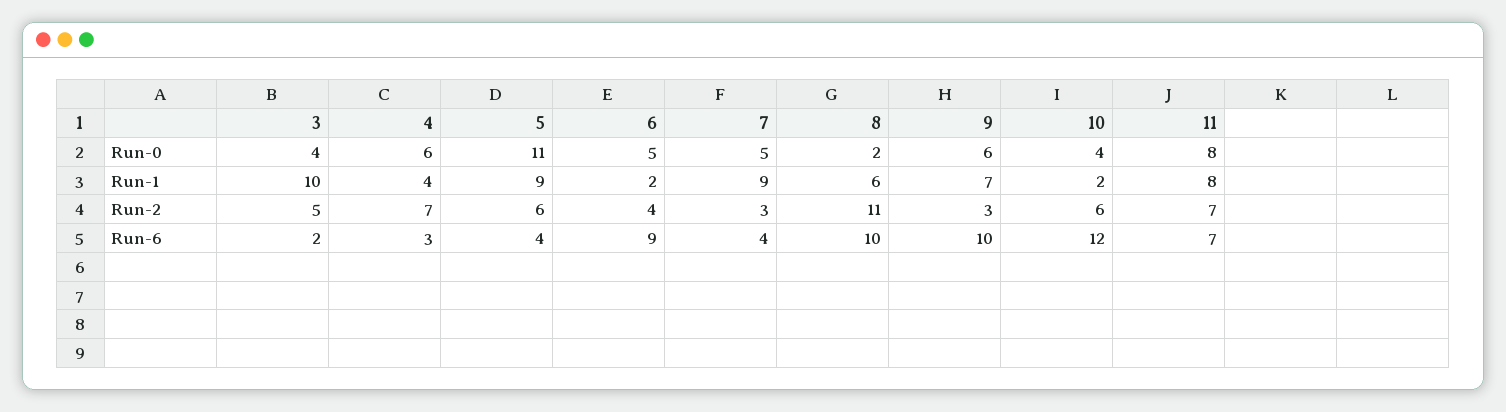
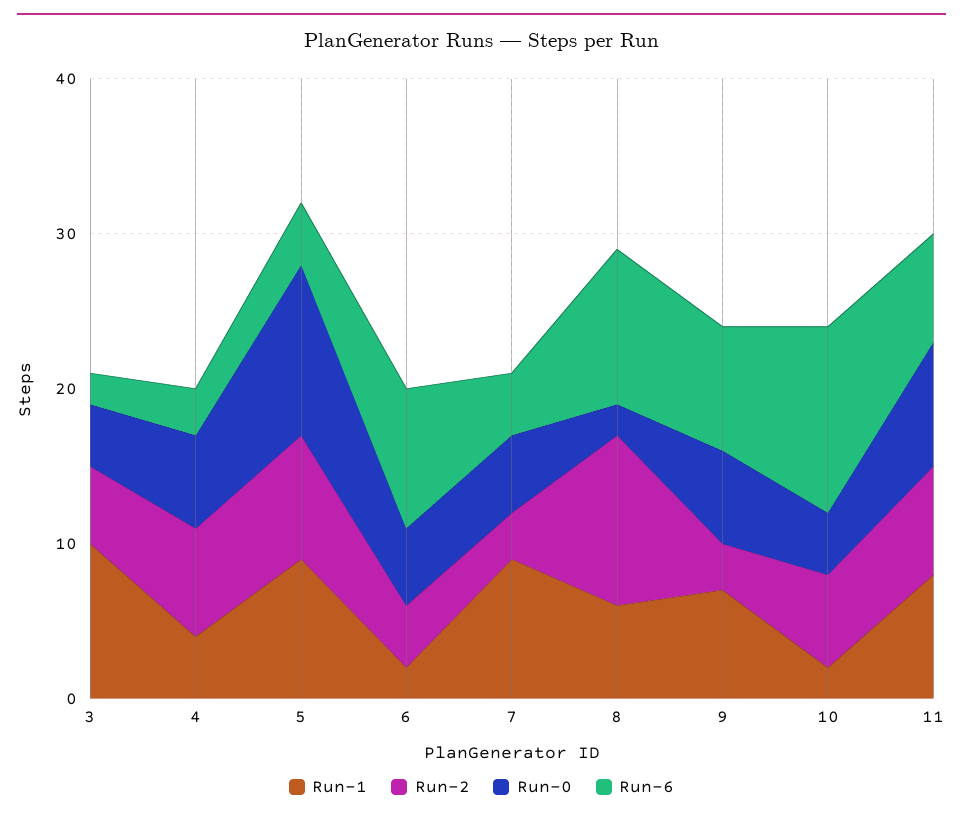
Run-2, 5: 6 -> 8
Run-6, 9: 10 -> 8

